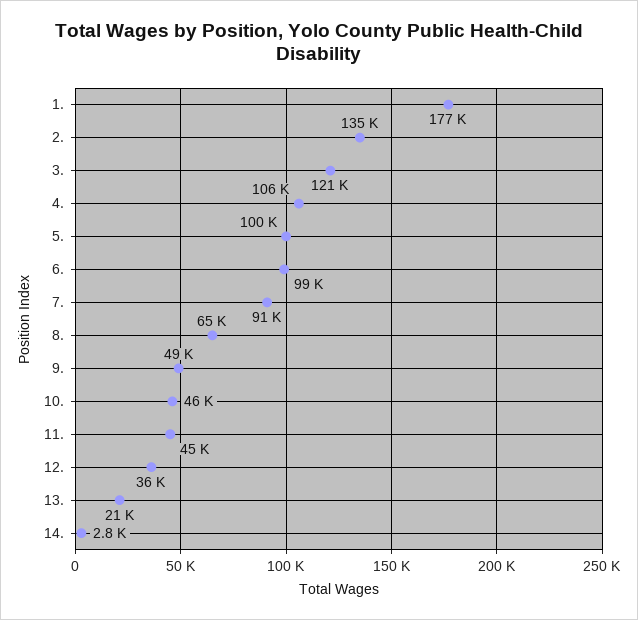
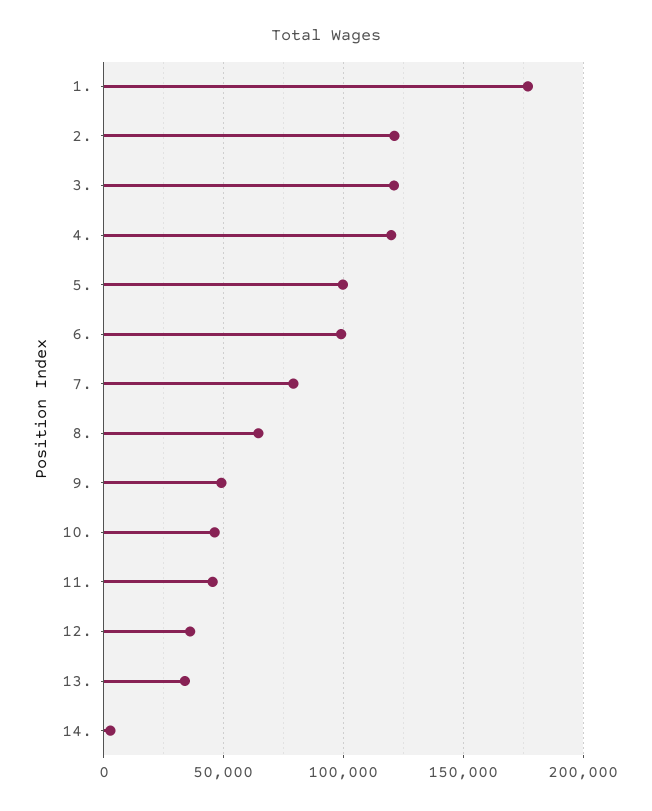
2.: 135000 -> 120000
4.: 106000 -> 120000
7.: 91000 -> 80000
13.: 21000 -> 35000

